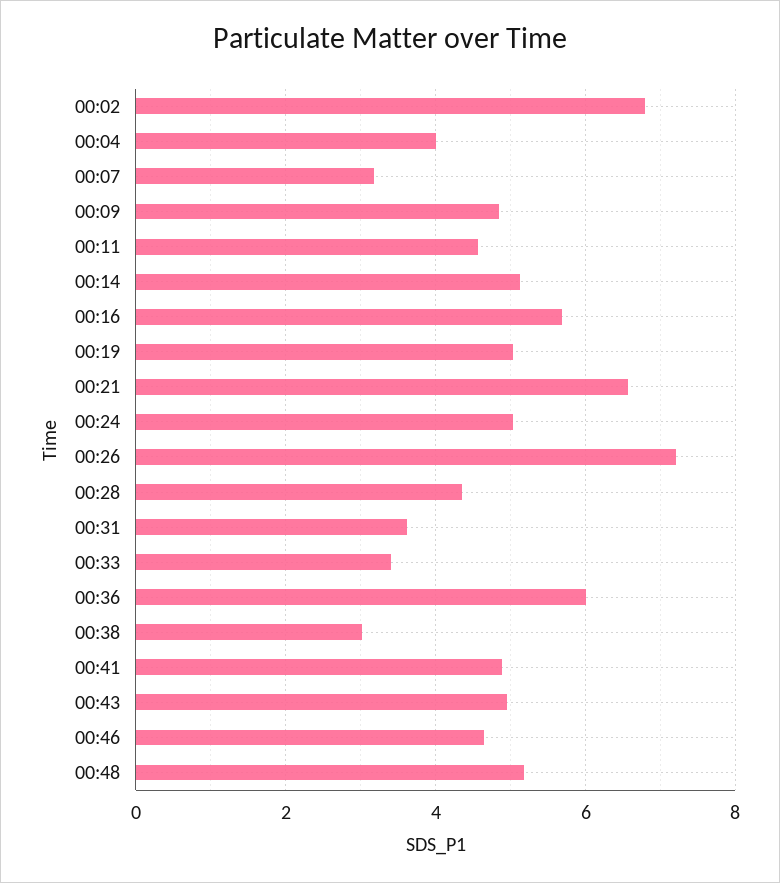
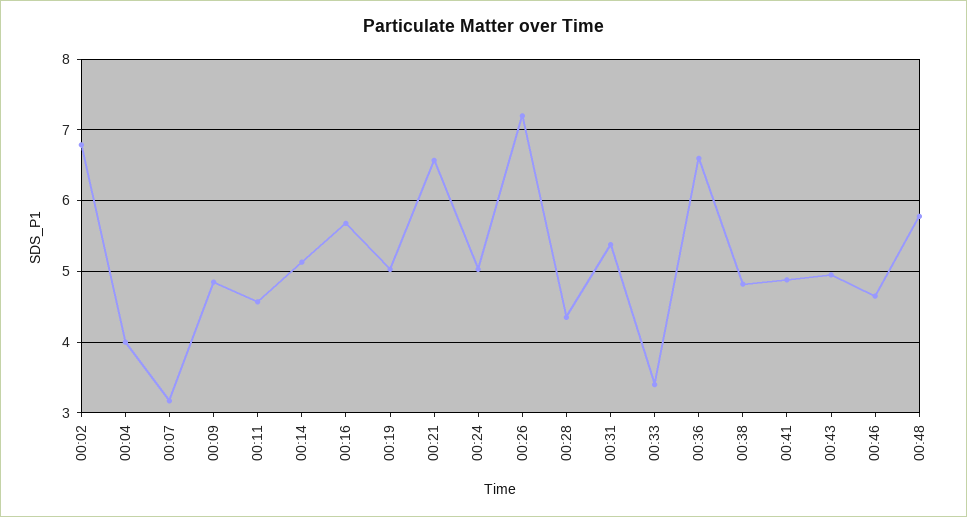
00:31: 3.6 -> 5.4
00:36: 6 -> 6.6
00:38: 3 -> 4.8
00:48: 5.2 -> 5.8

